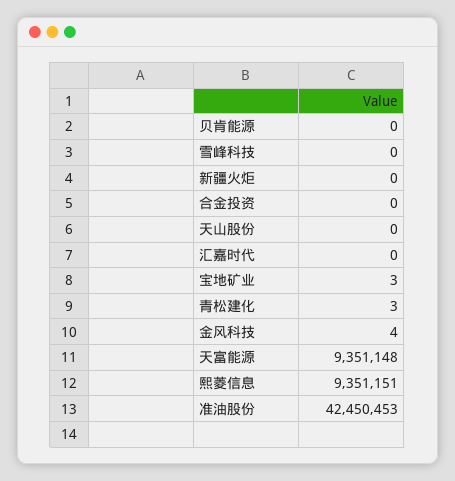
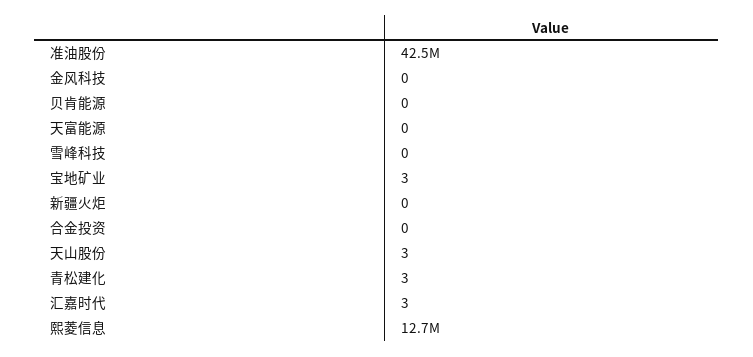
天山股份: 0 -> 3
汇嘉时代: 0 -> 3
金风科技: 4 -> 0
天富能源: 9351148 -> 0
熙菱信息: 9351151 -> 12700000

